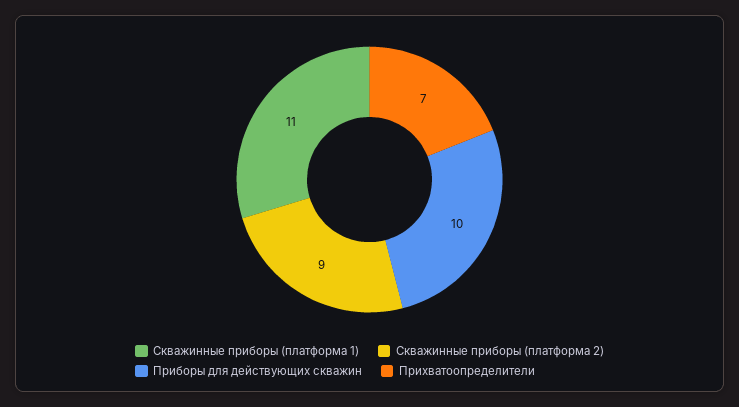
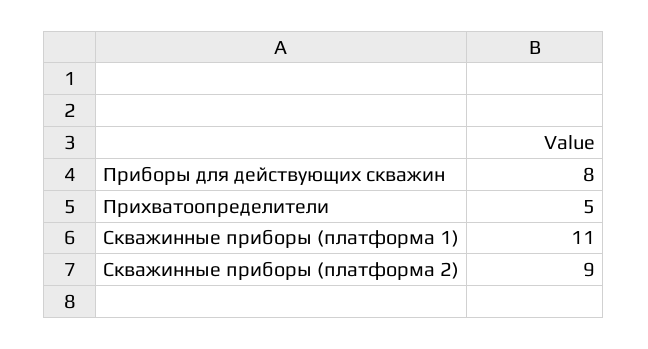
Приборы для действующих скважин: 10 -> 8
Прихватоопределители: 7 -> 5

